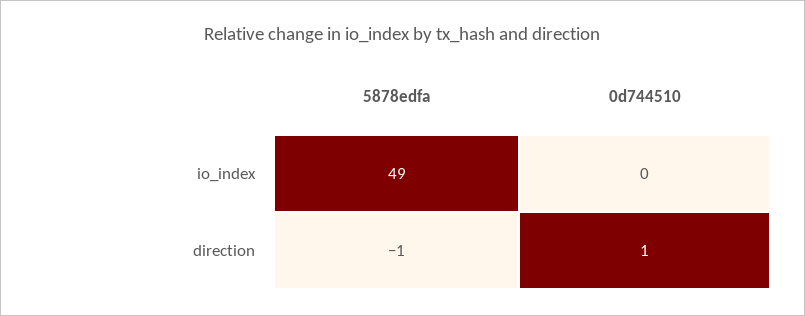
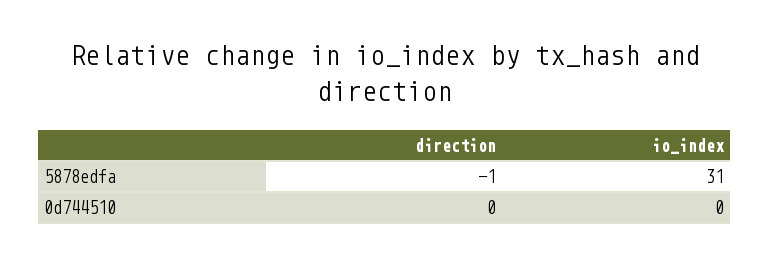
5878edfa, io_index: 49 -> 31
0d744510, direction: 1 -> 0

